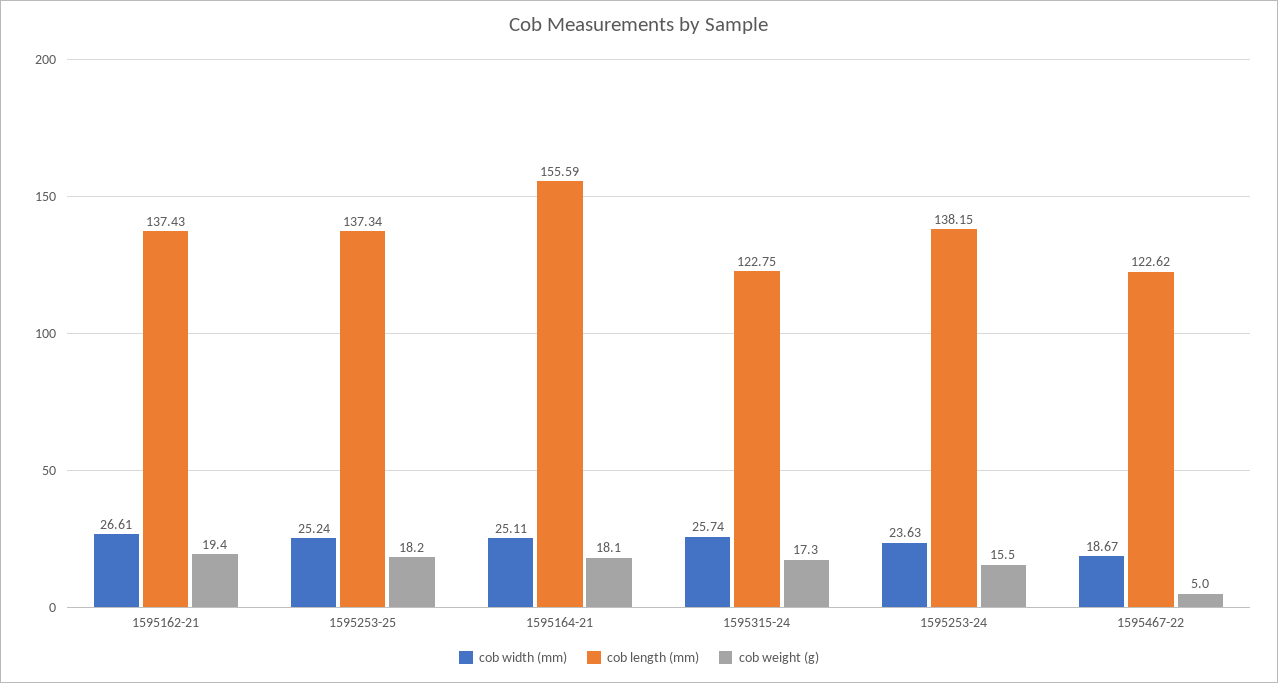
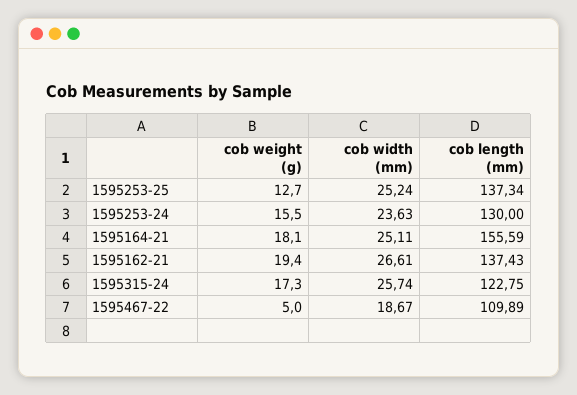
cob weight (g), 1595253-25: 18.2 -> 12.7
cob length (mm), 1595253-24: 138.15 -> 130
cob length (mm), 1595467-22: 122.62 -> 109.89

